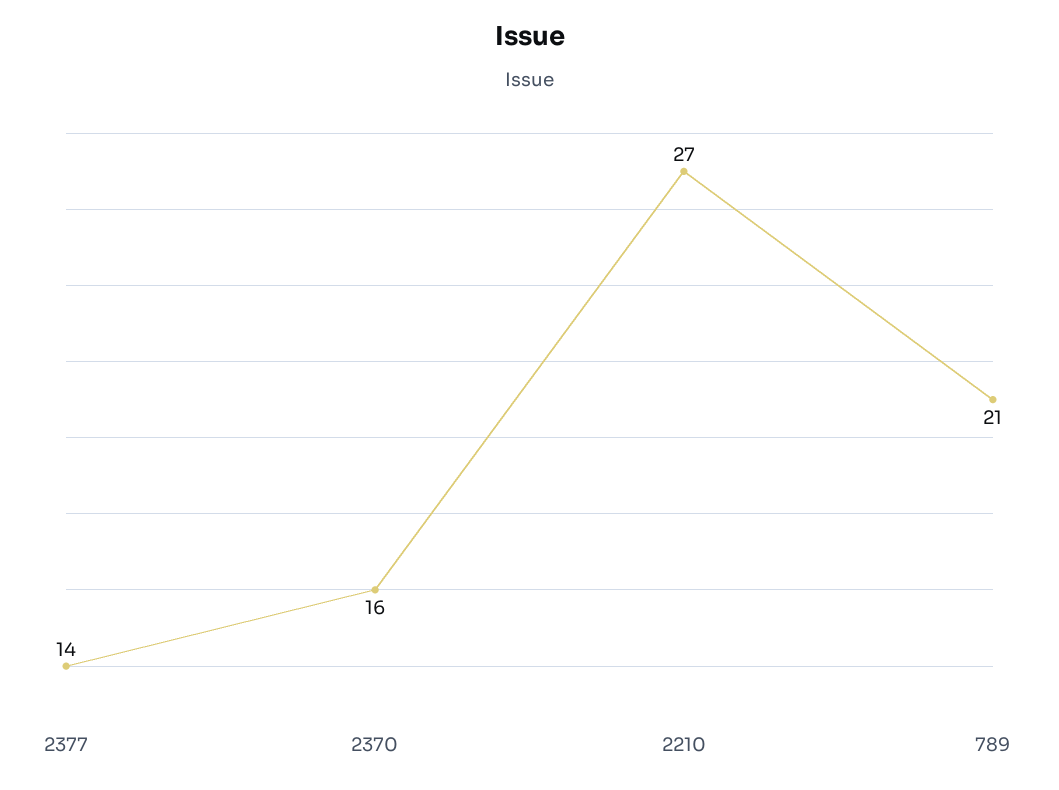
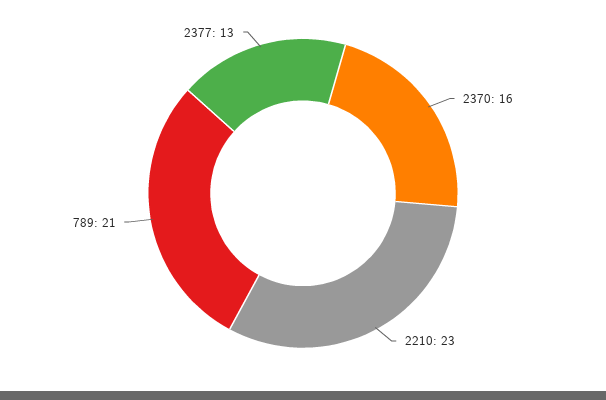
2377: 14 -> 13
2210: 27 -> 23

